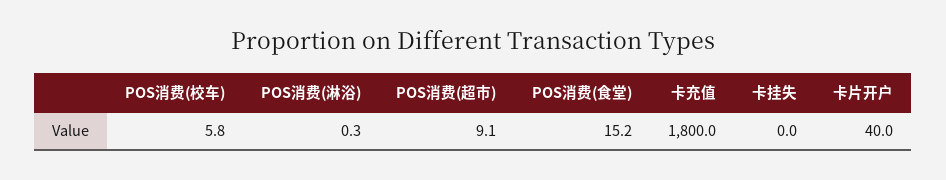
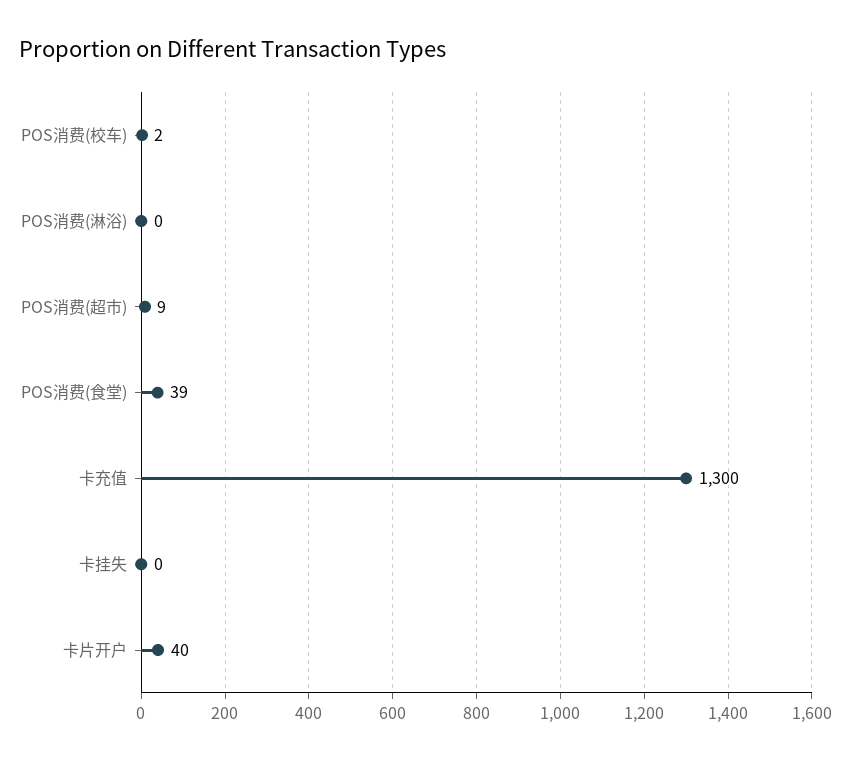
POS消费(校车): 5.8 -> 2
POS消费(食堂): 15.2 -> 39
卡充值: 1800 -> 1300

